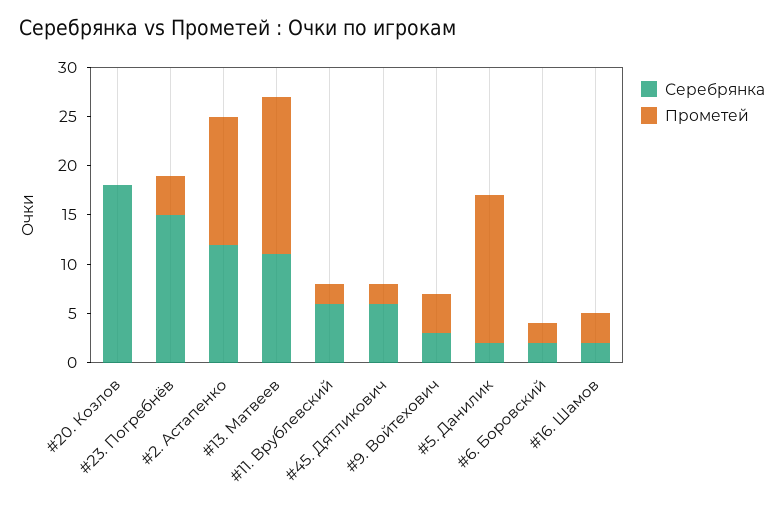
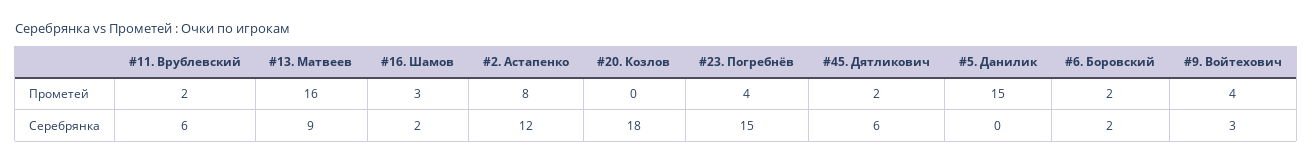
Прометей, #2. Астапенко: 13 -> 8
Серебрянка, #13. Матвеев: 11 -> 9
Серебрянка, #5. Данилик: 2 -> 0

